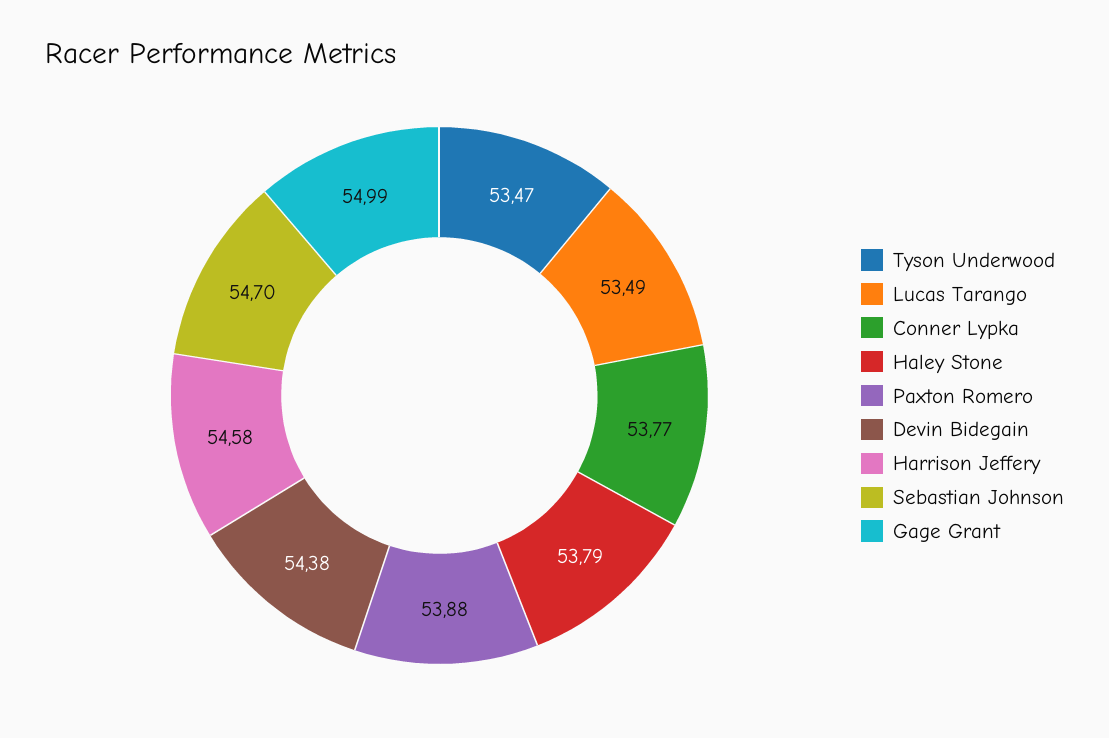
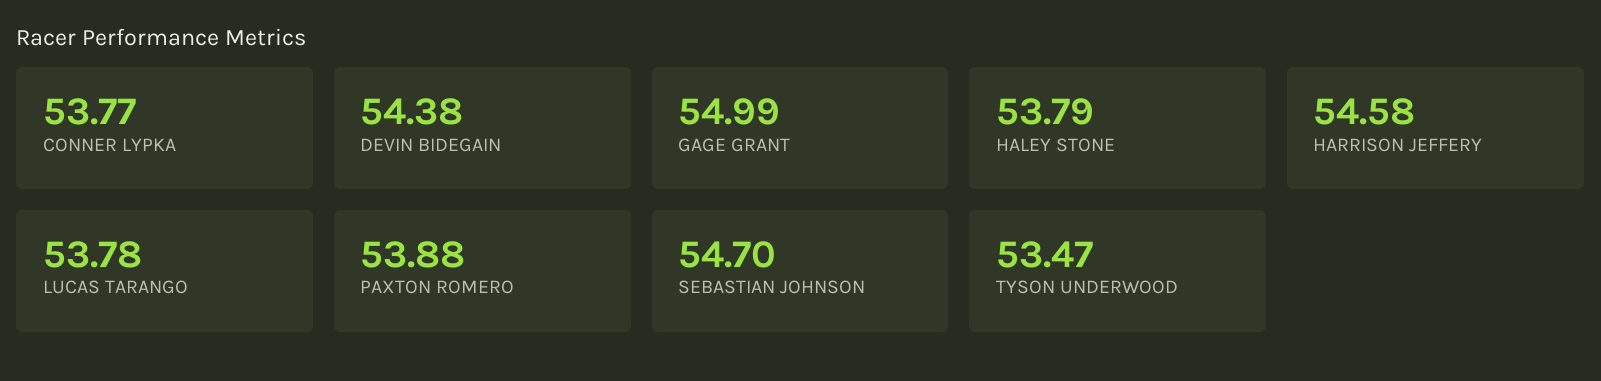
Lucas Tarango: 53.49 -> 53.78

